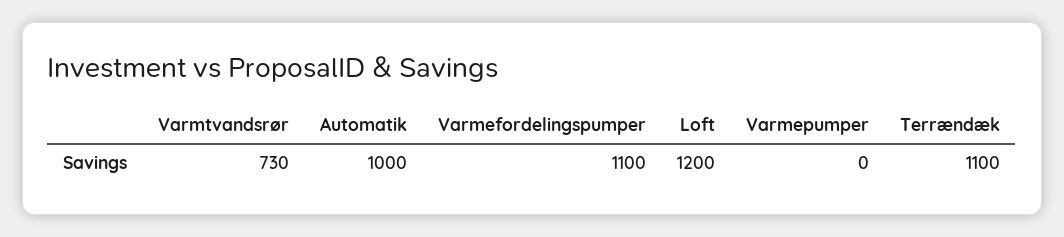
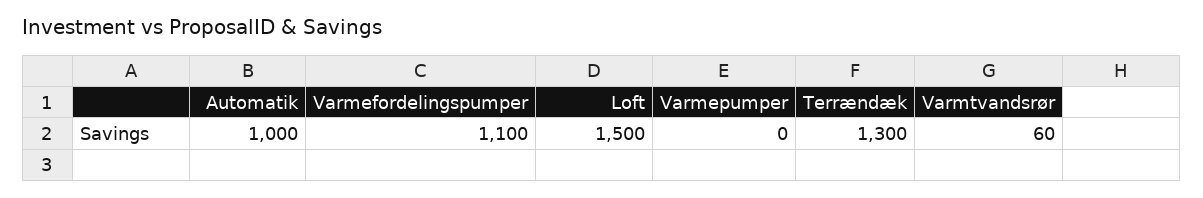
Varmtvandsrør: 730 -> 60
Loft: 1200 -> 1500
Terrændæk: 1100 -> 1300

